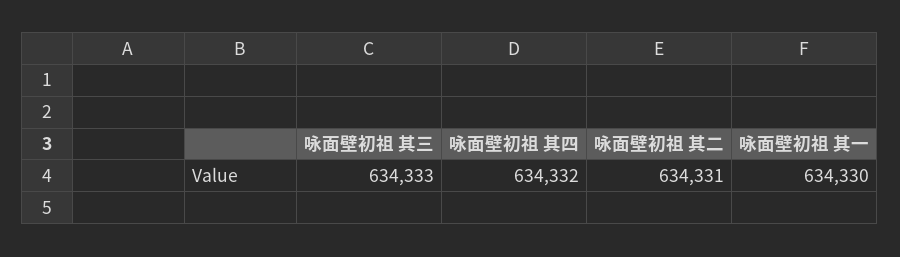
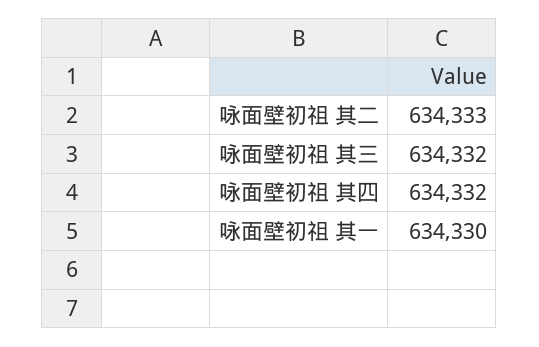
咏面壁初祖 其三: 634333 -> 634332
咏面壁初祖 其二: 634331 -> 634333

